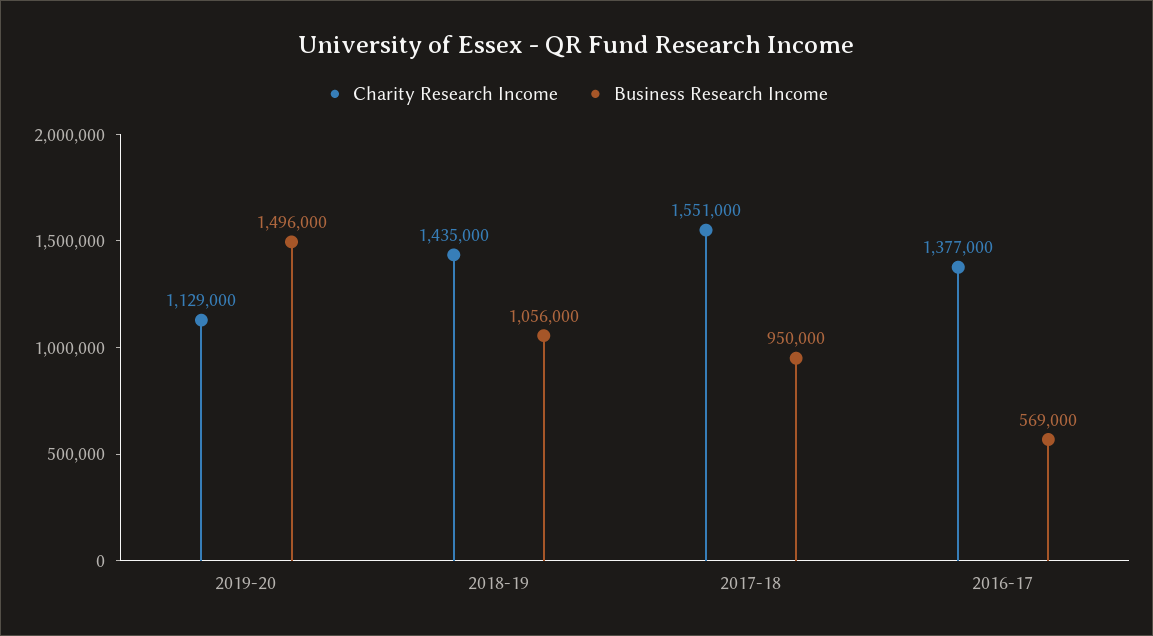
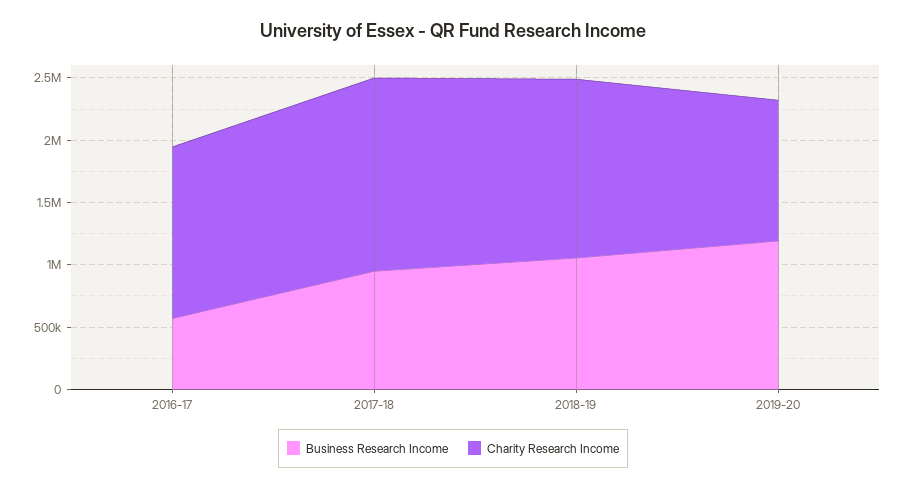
Business Research Income, 2019-20: 1496000 -> 1200000

